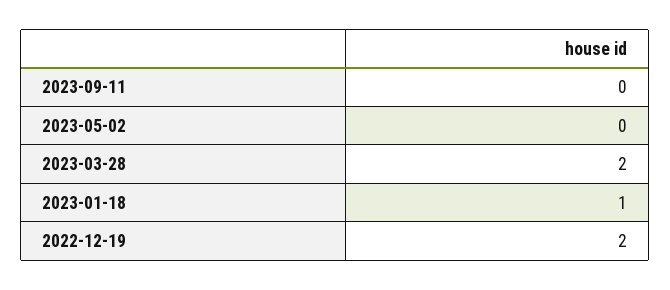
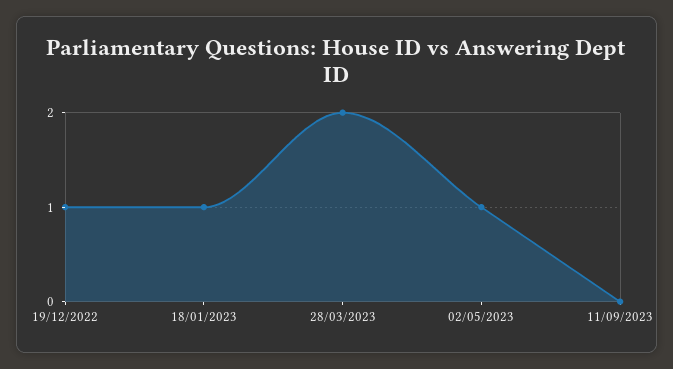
2023-05-02: 0 -> 1
2022-12-19: 2 -> 1

